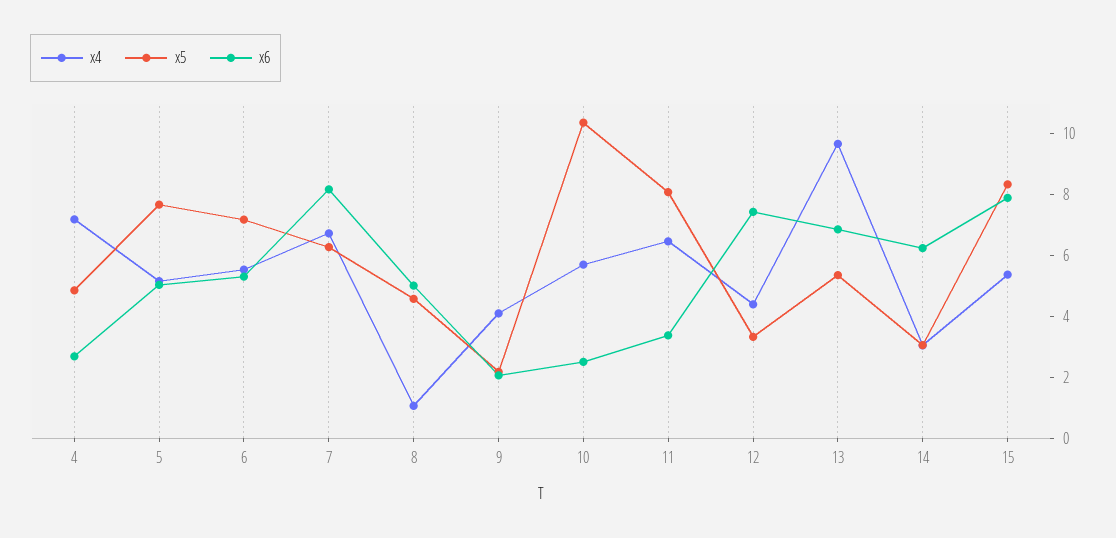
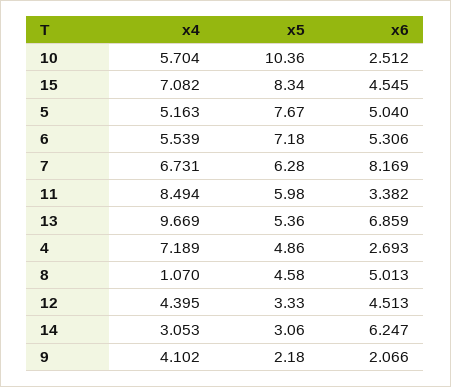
x4, 11: 6.5 -> 8.494
x5, 11: 8 -> 5.98
x6, 12: 7.5 -> 4.513
x4, 15: 5.5 -> 7.082
x6, 15: 8 -> 4.545

